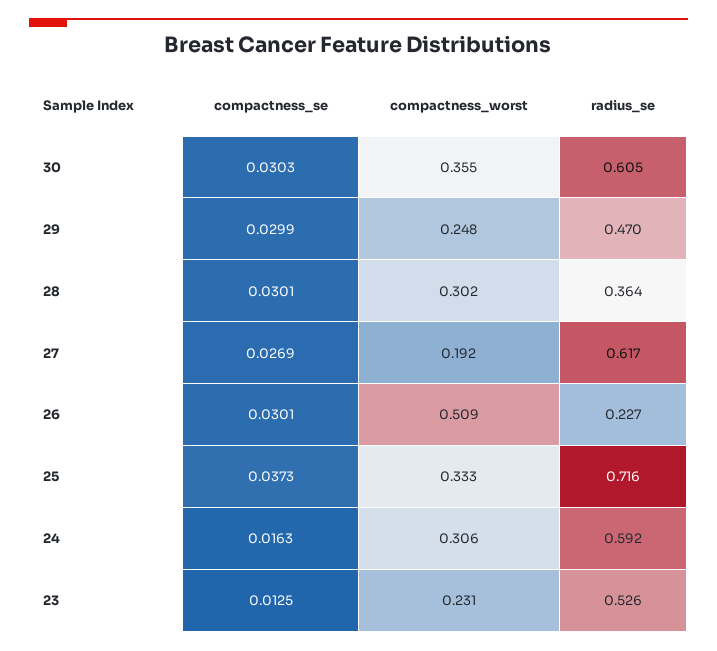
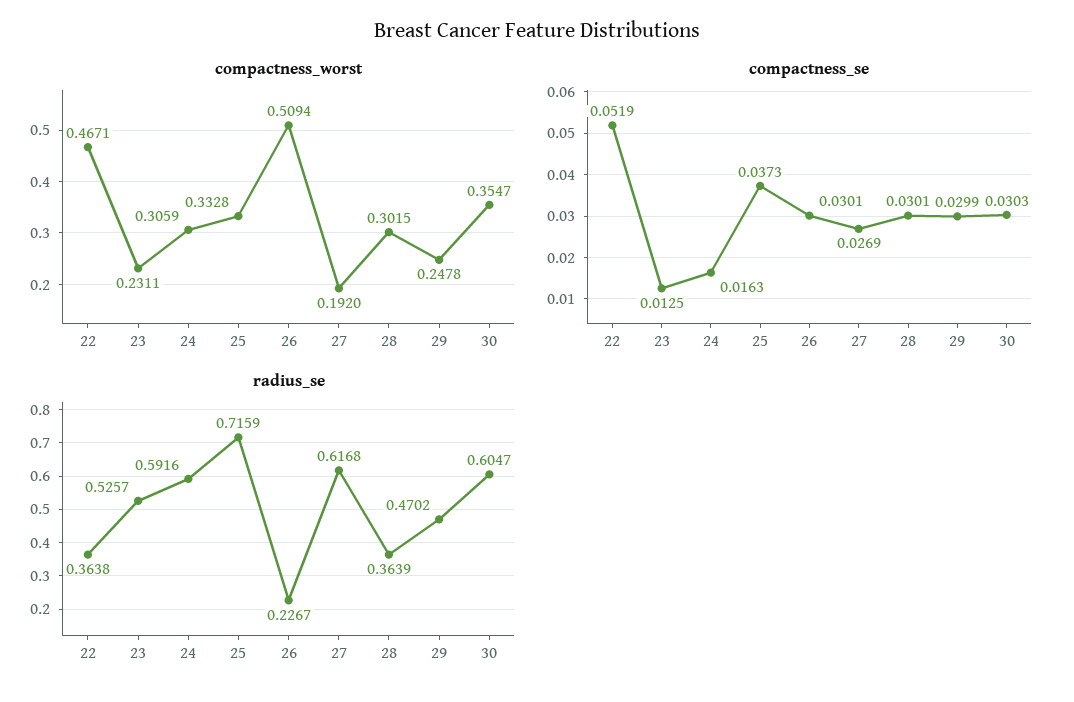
compactness_worst, 22: none -> 0.4671
compactness_se, 22: none -> 0.0519
radius_se, 22: none -> 0.3638

